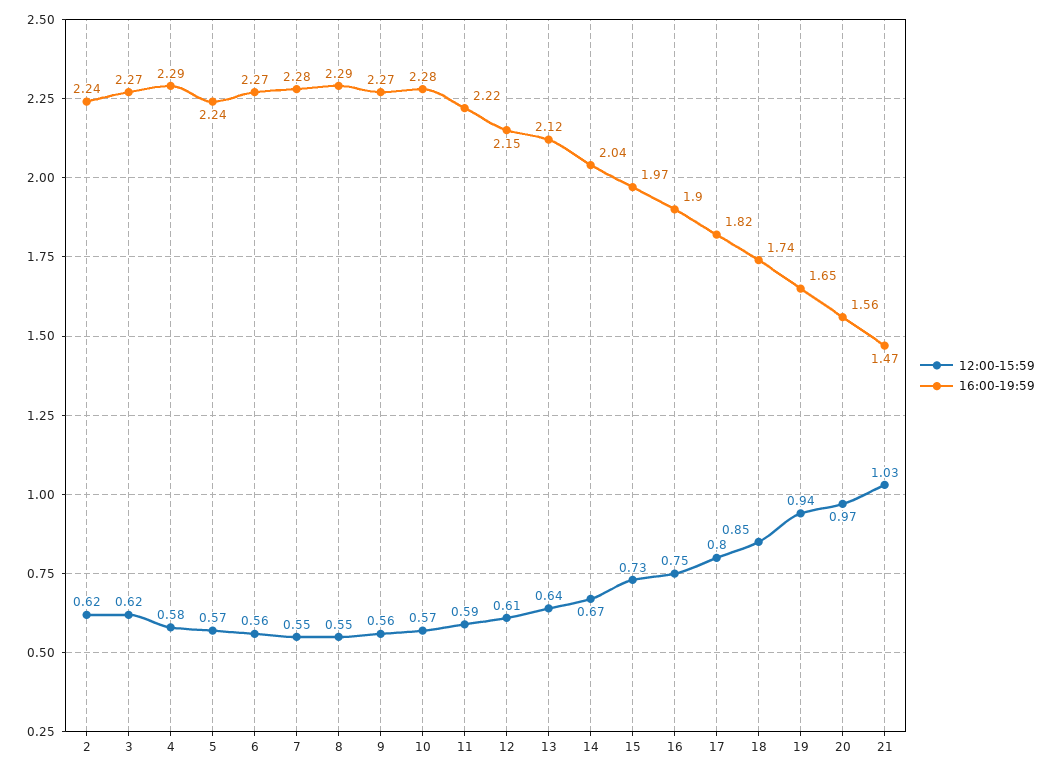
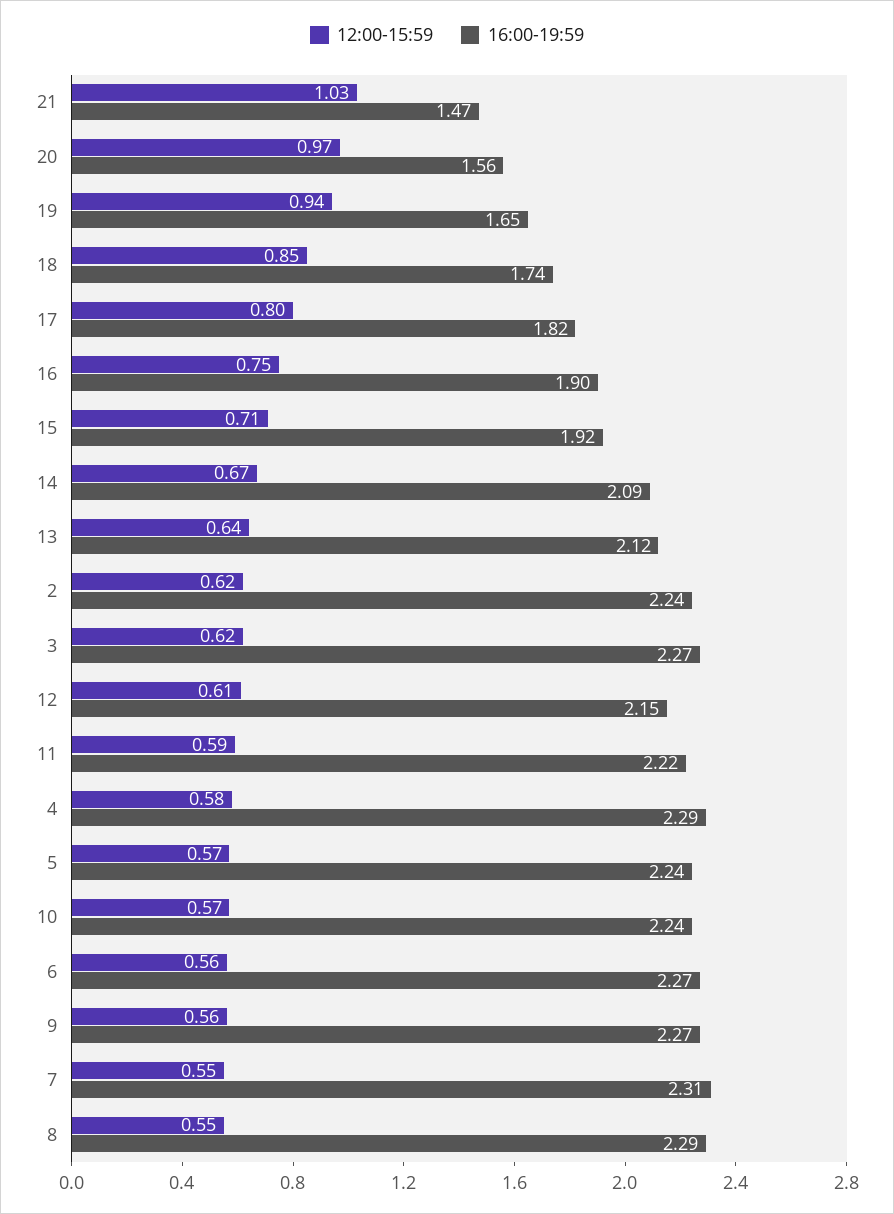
16:00-19:59, 7: 2.28 -> 2.31
16:00-19:59, 10: 2.28 -> 2.24
16:00-19:59, 14: 2.04 -> 2.09
12:00-15:59, 15: 0.73 -> 0.71
16:00-19:59, 15: 1.97 -> 1.92

